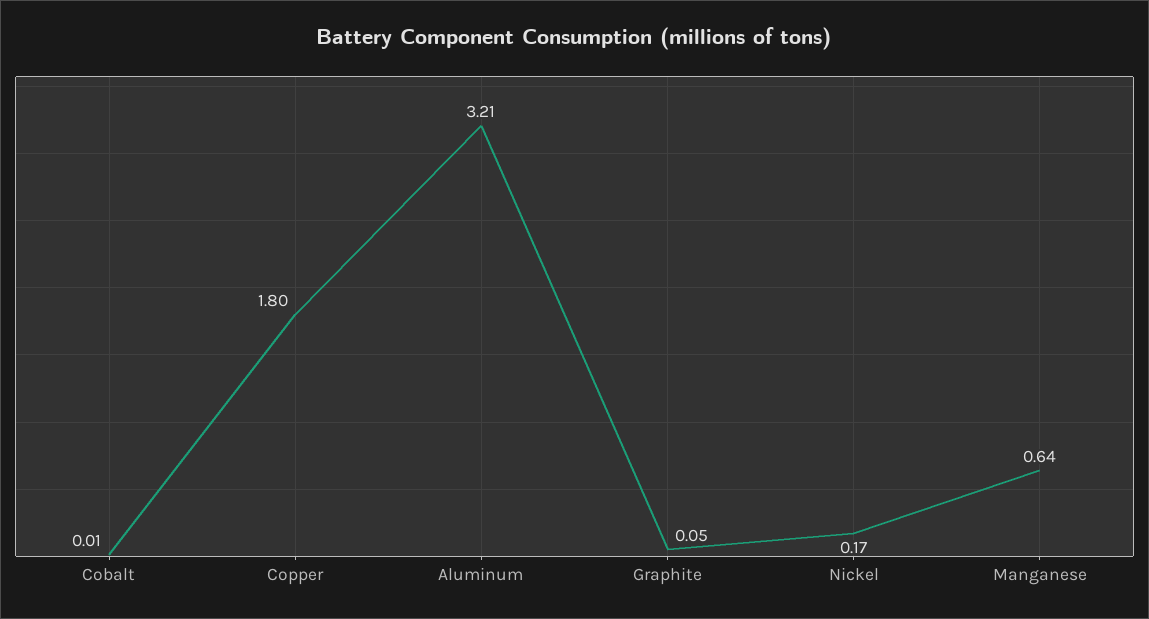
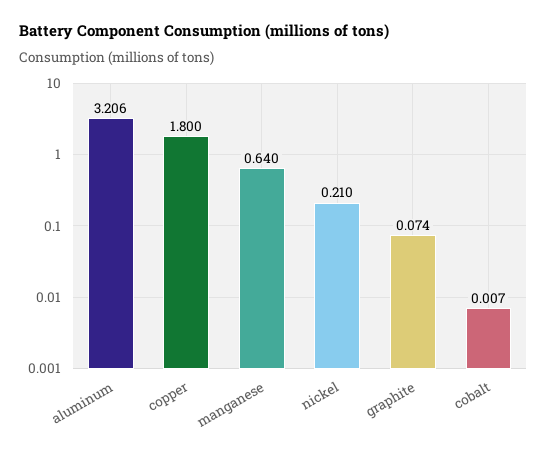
Graphite: 0.05 -> 0.074
Nickel: 0.17 -> 0.21

